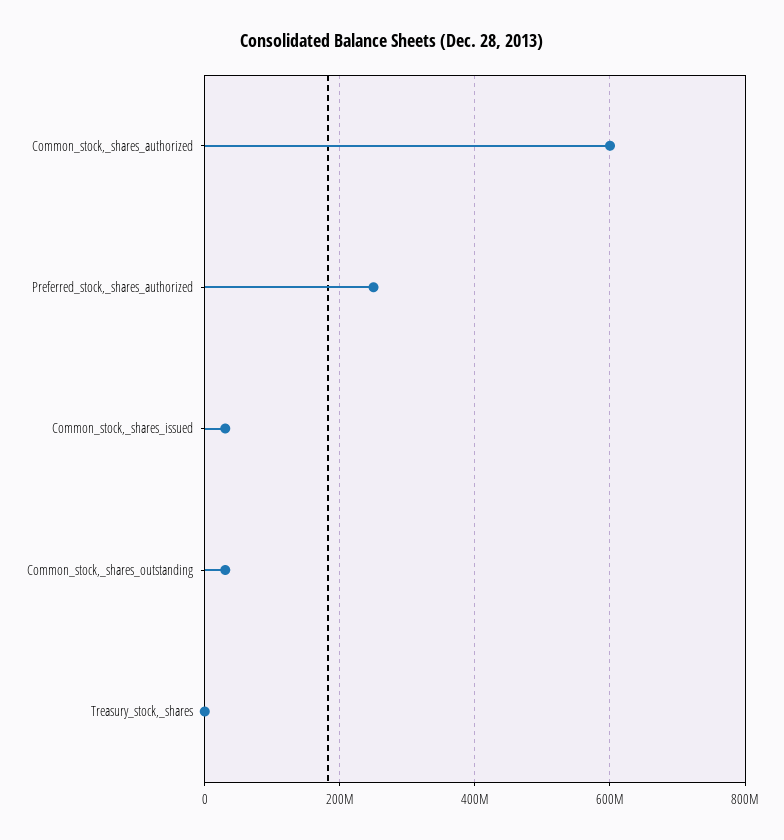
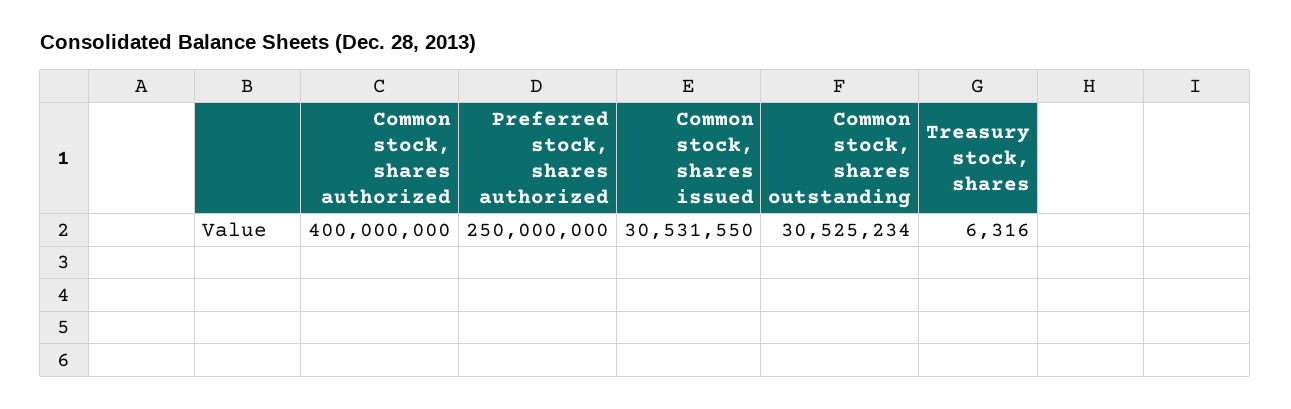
Common_stock,_shares_authorized: 600000000 -> 400000000

